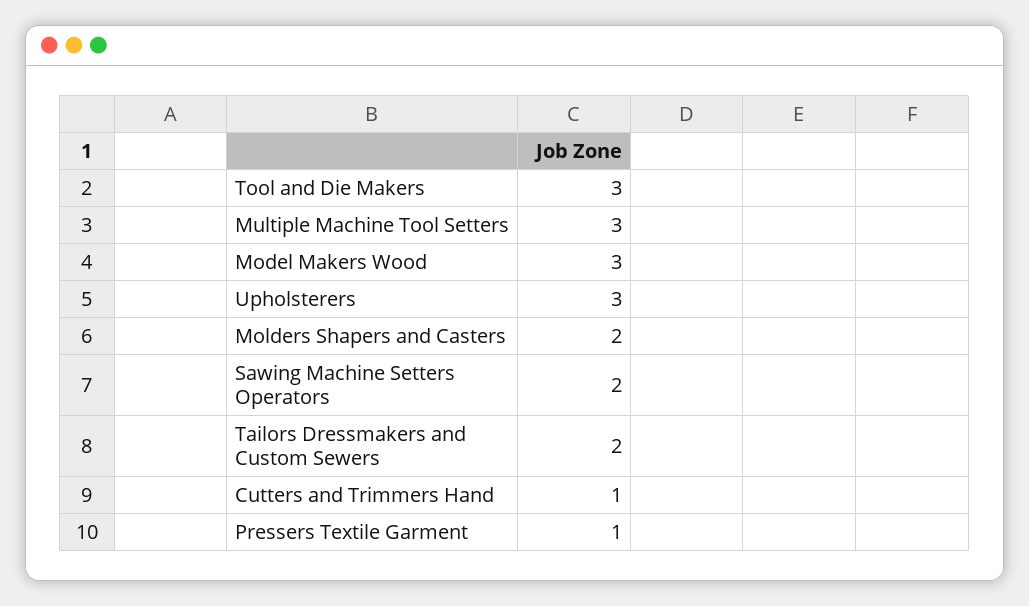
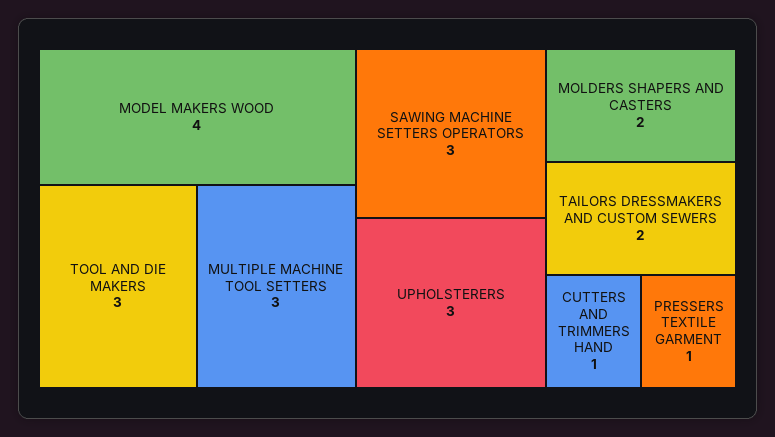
Model Makers Wood: 3 -> 4
Sawing Machine Setters Operators: 2 -> 3

